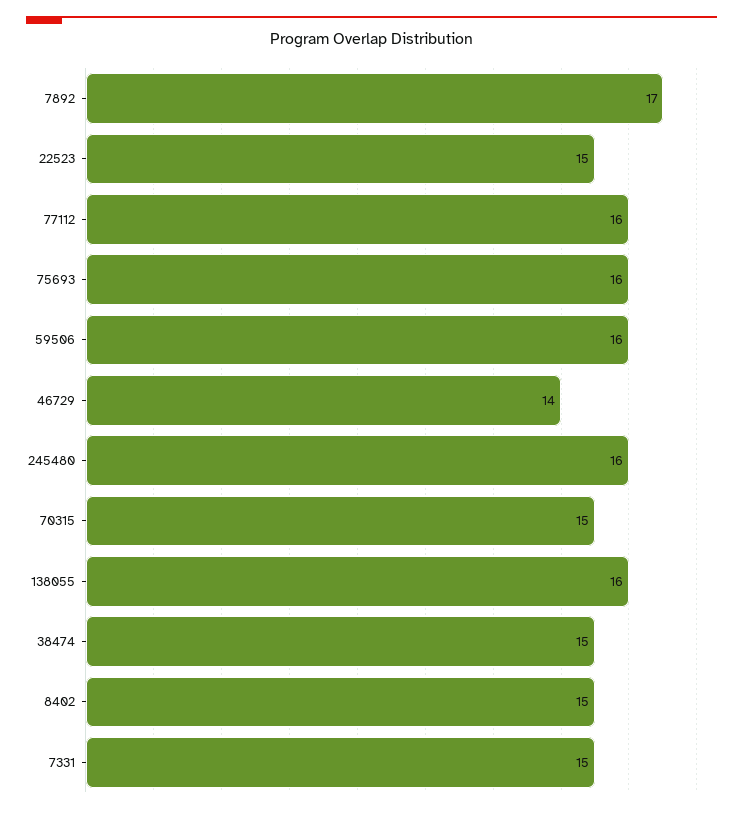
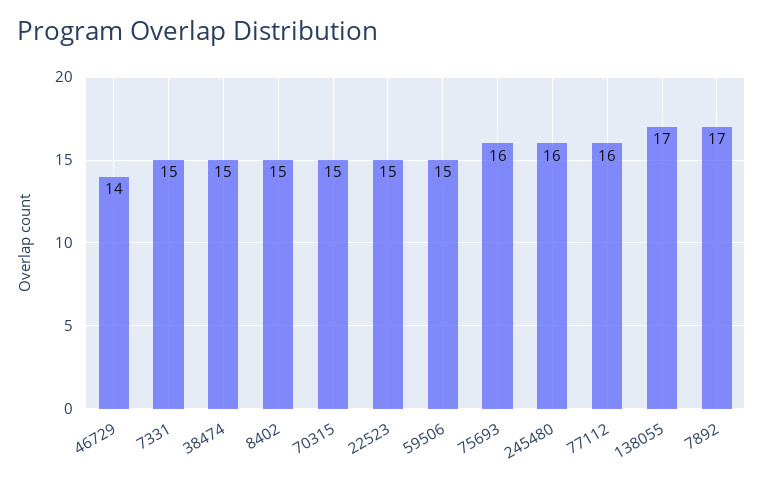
59506: 16 -> 15
138055: 16 -> 17

